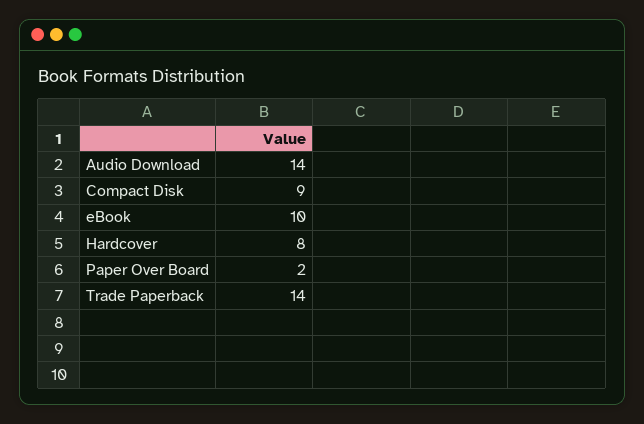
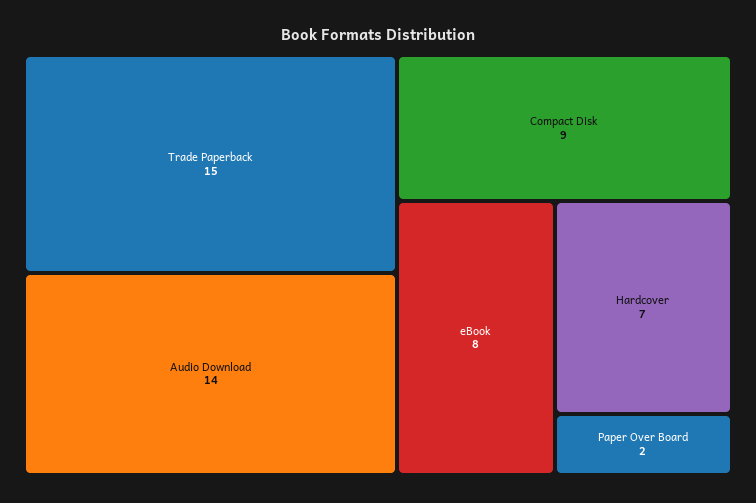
eBook: 10 -> 8
Hardcover: 8 -> 7
Trade Paperback: 14 -> 15

